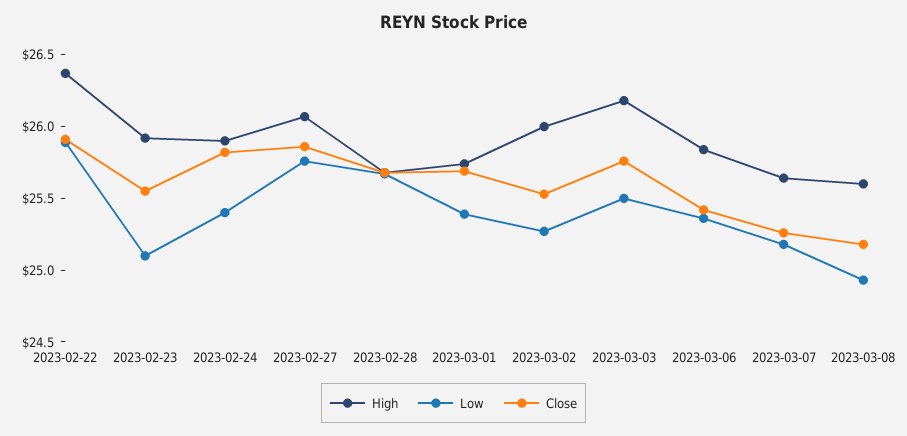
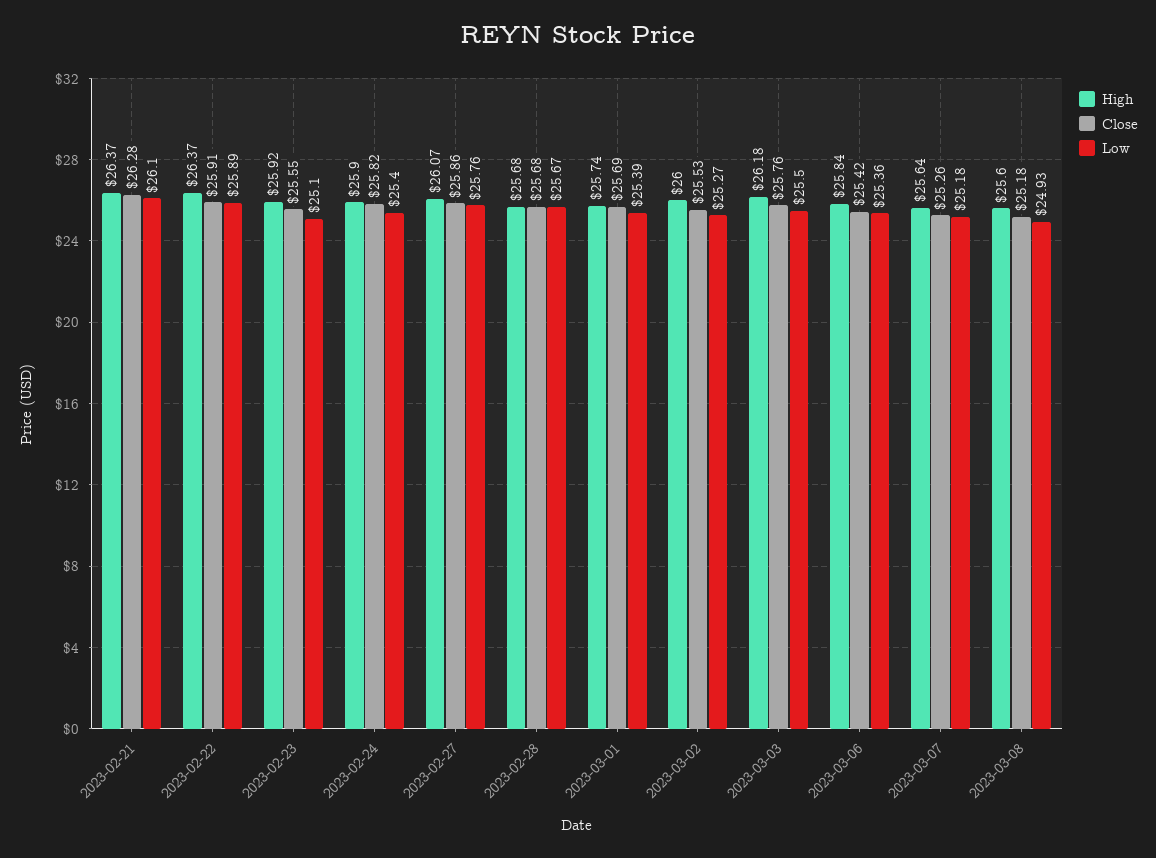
High, 2023-02-21: none -> 26.37
Close, 2023-02-21: none -> 26.28
Low, 2023-02-21: none -> 26.1

